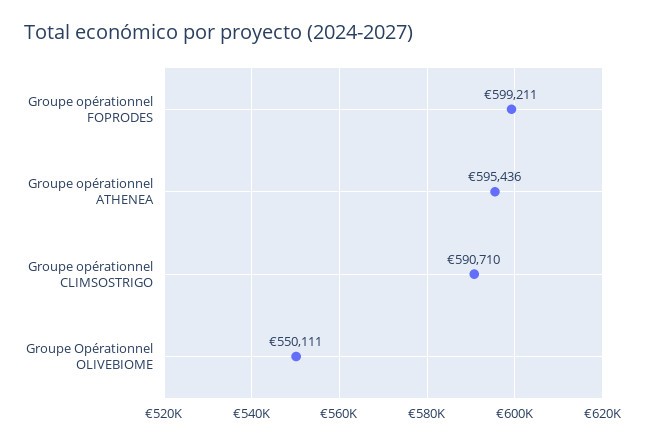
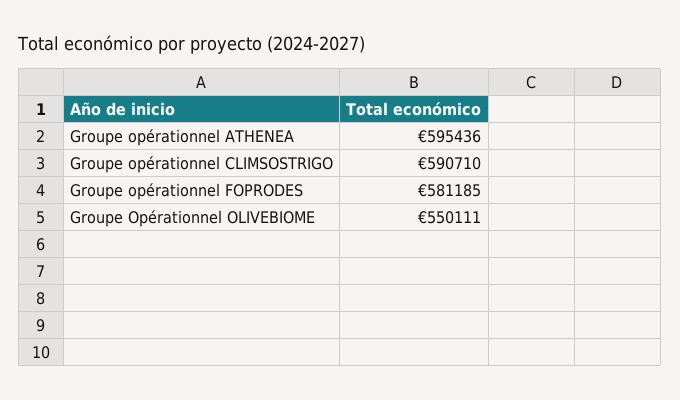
Groupe opérationnel FOPRODES: 599211 -> 581185

